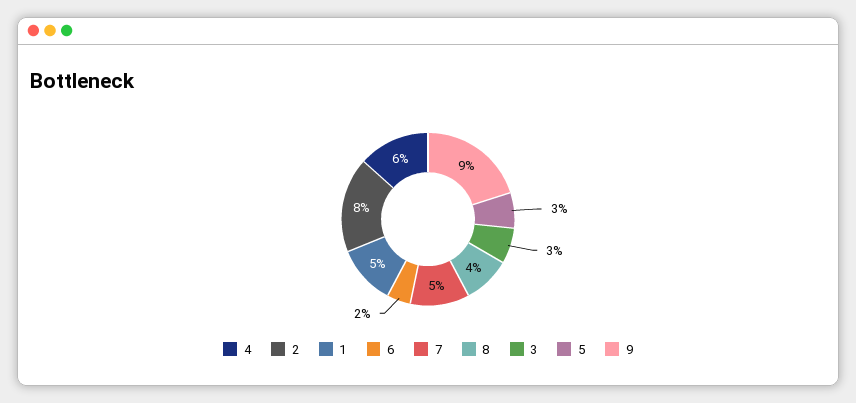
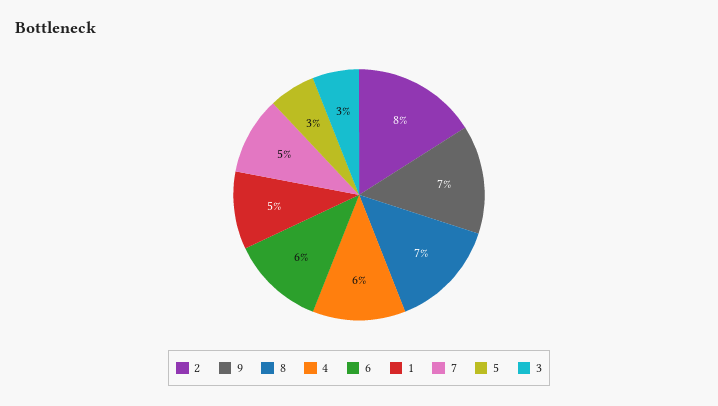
6: 2 -> 6
8: 4 -> 7
9: 9 -> 7

